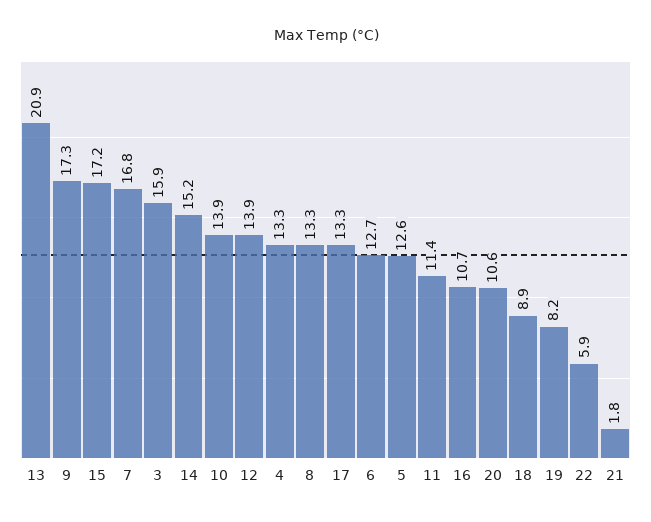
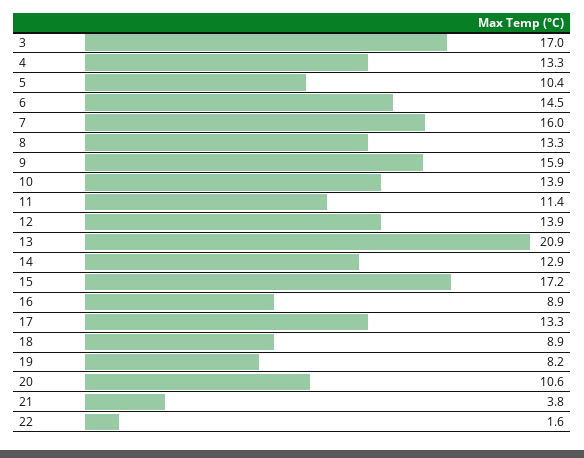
9: 17.3 -> 15.9
7: 16.8 -> 16
3: 15.9 -> 17
14: 15.2 -> 12.9
6: 12.7 -> 14.5
5: 12.6 -> 10.4
16: 10.7 -> 8.9
22: 5.9 -> 1.6
21: 1.8 -> 3.8

